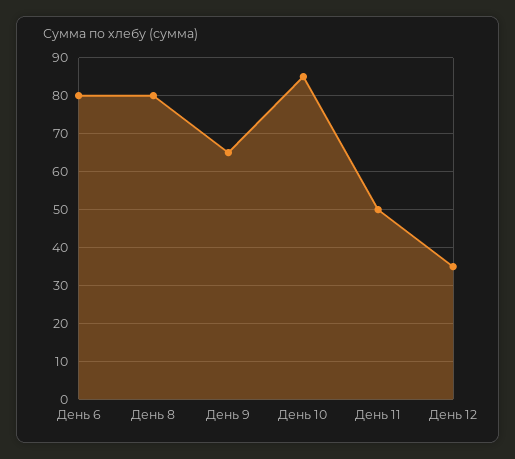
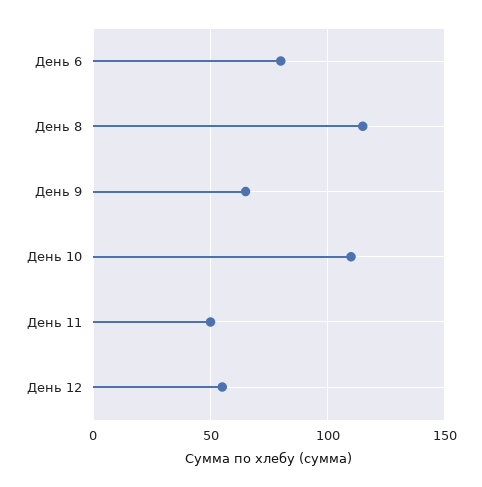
День 8: 80 -> 115
День 10: 85 -> 110
День 12: 35 -> 55

